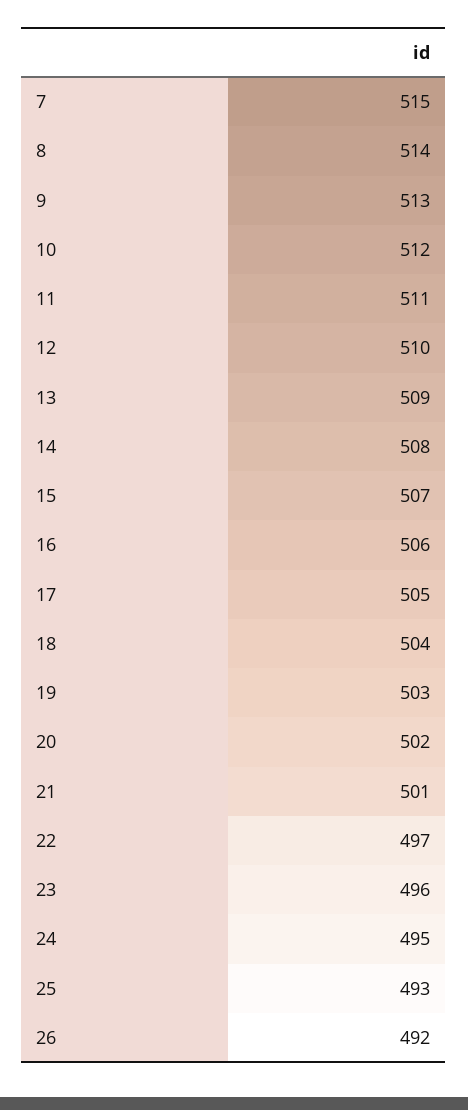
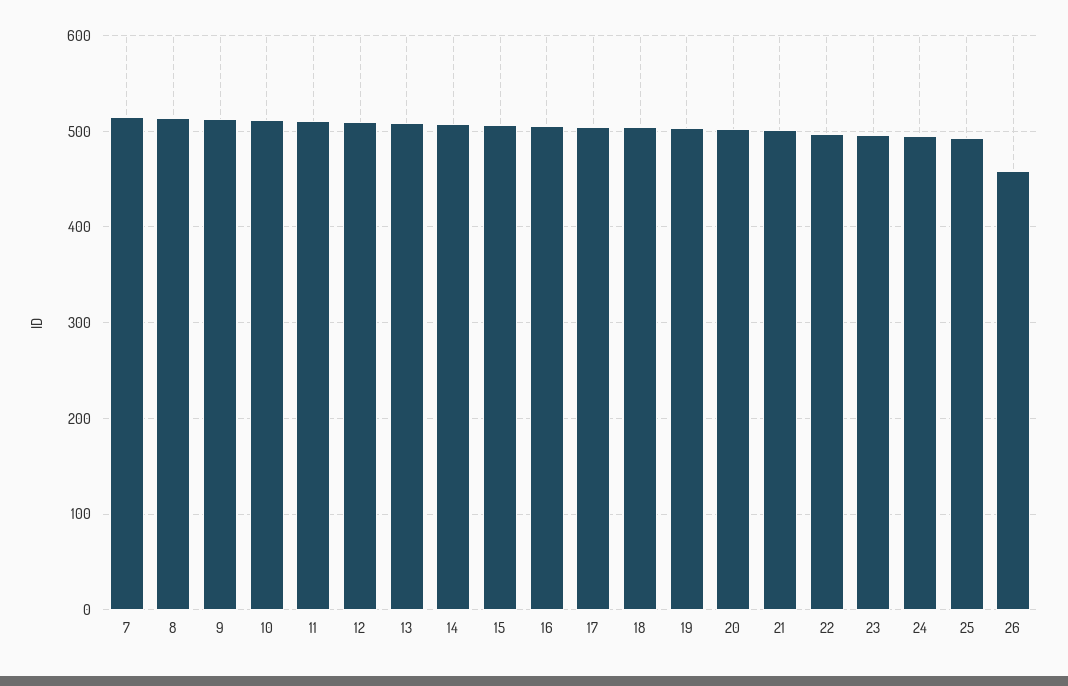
26: 492 -> 460

